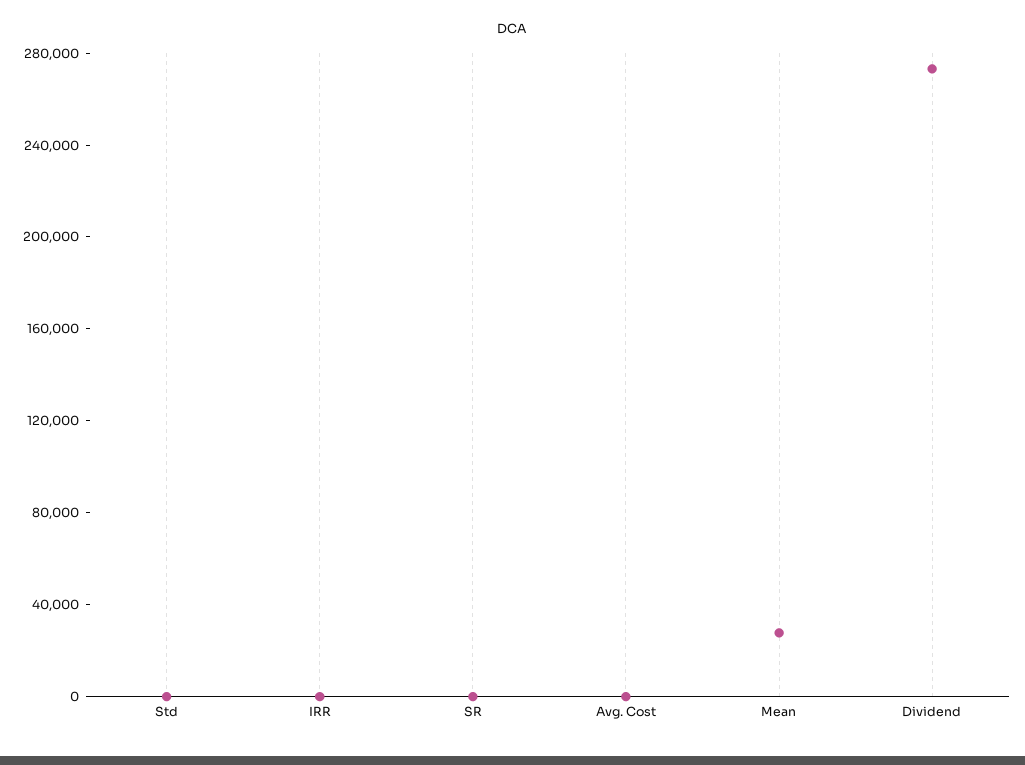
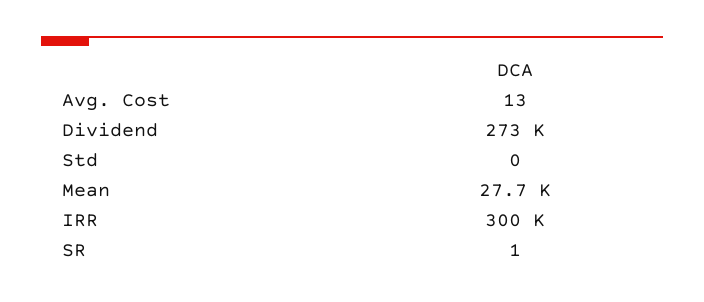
IRR: 0 -> 300000

